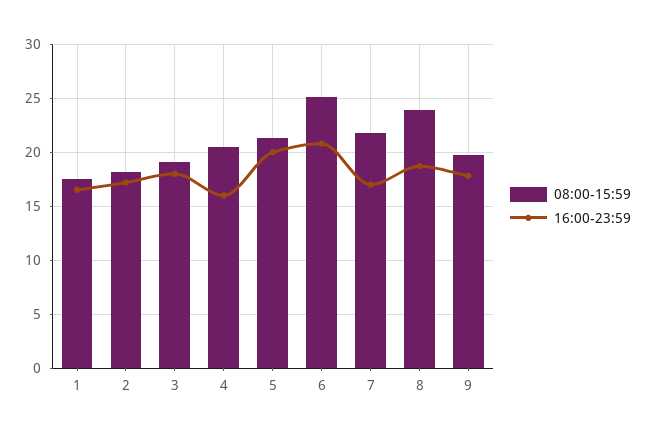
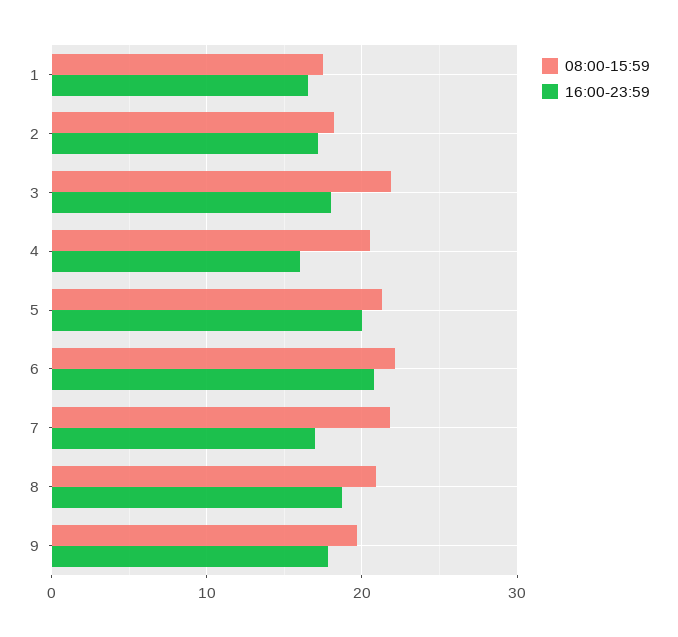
08:00-15:59, 3: 19 -> 22
08:00-15:59, 6: 25 -> 22
08:00-15:59, 8: 24 -> 21

